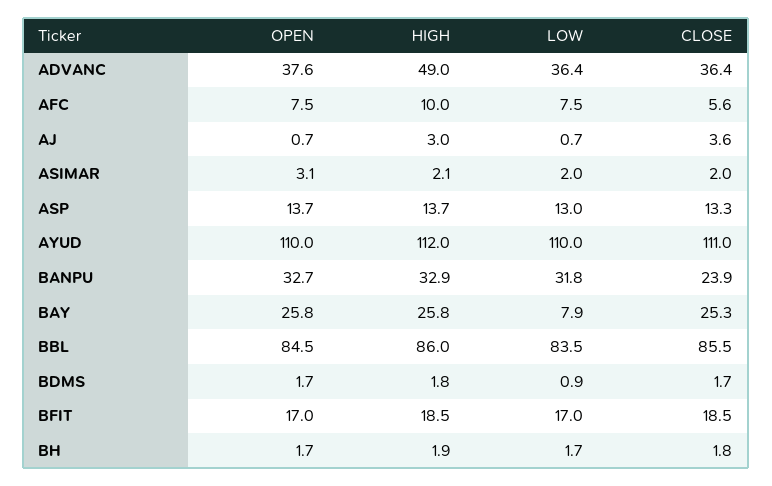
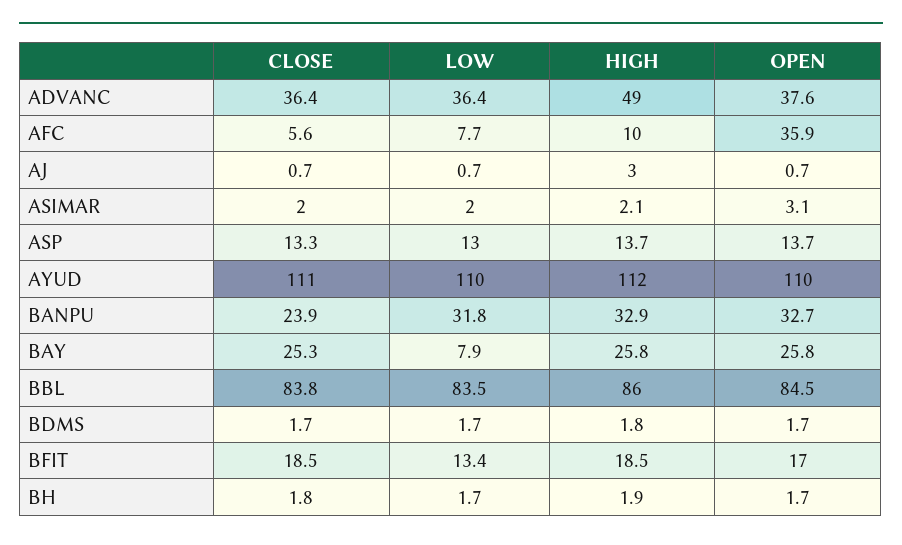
OPEN, AFC: 7.5 -> 35.9
LOW, AFC: 7.5 -> 7.7
CLOSE, AJ: 3.6 -> 0.7
CLOSE, BBL: 85.5 -> 83.8
LOW, BDMS: 0.9 -> 1.7
LOW, BFIT: 17 -> 13.4

